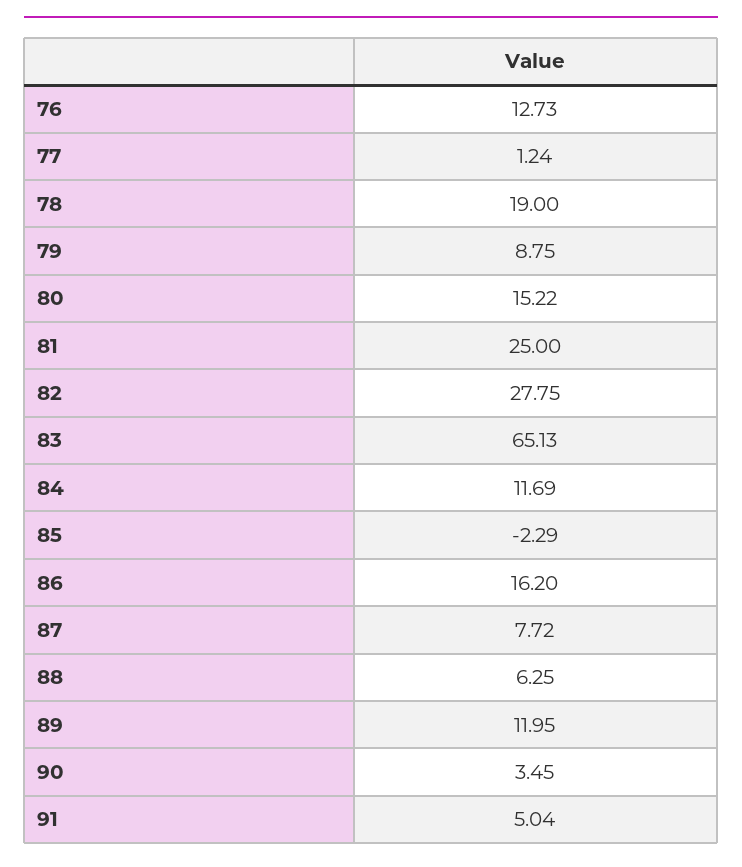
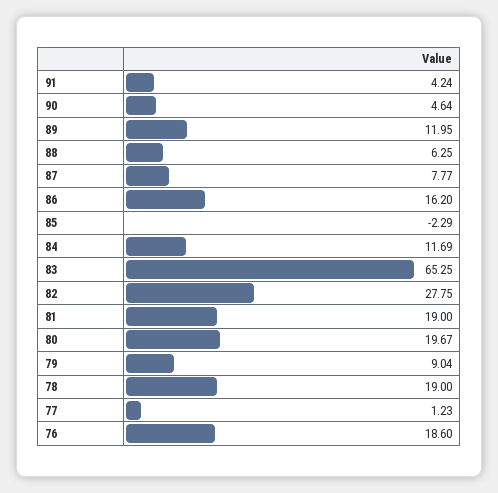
76: 12.73 -> 18.6
77: 1.24 -> 1.23
79: 8.75 -> 9.04
80: 15.22 -> 19.67
81: 25 -> 19
83: 65.13 -> 65.25
87: 7.72 -> 7.77
90: 3.45 -> 4.64
91: 5.04 -> 4.24

